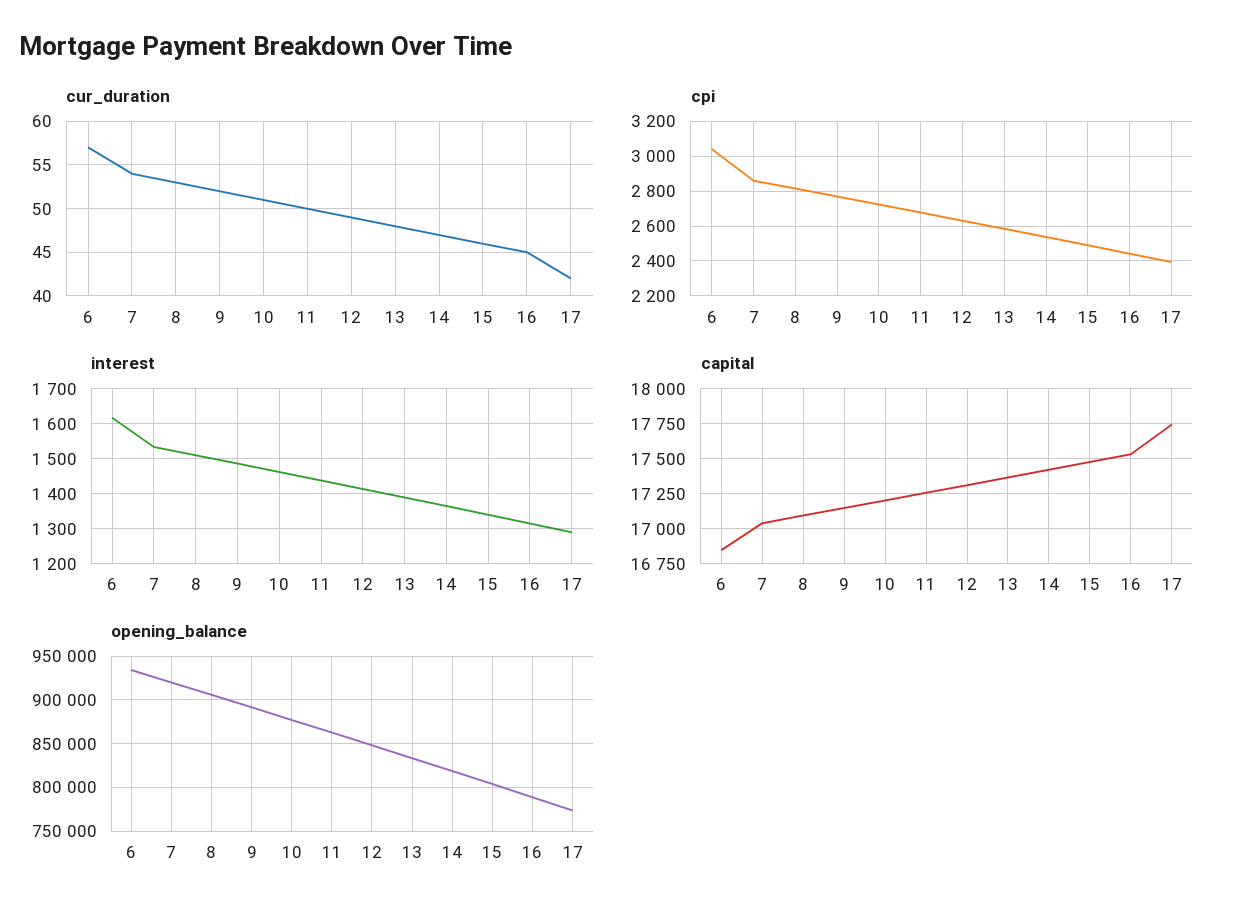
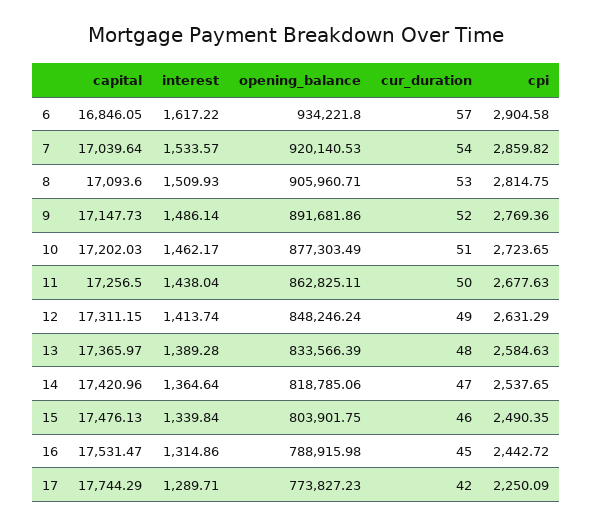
cpi, 6: 3050 -> 2904.58
cpi, 17: 2400 -> 2250.09

